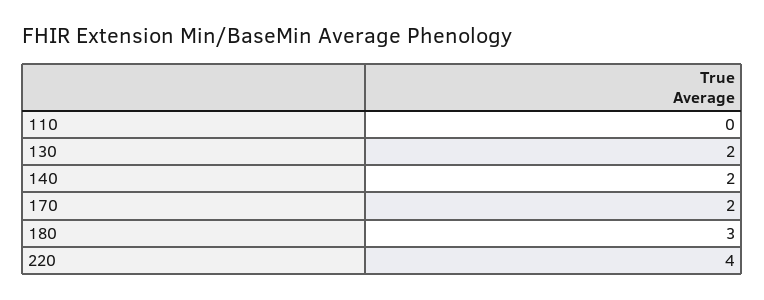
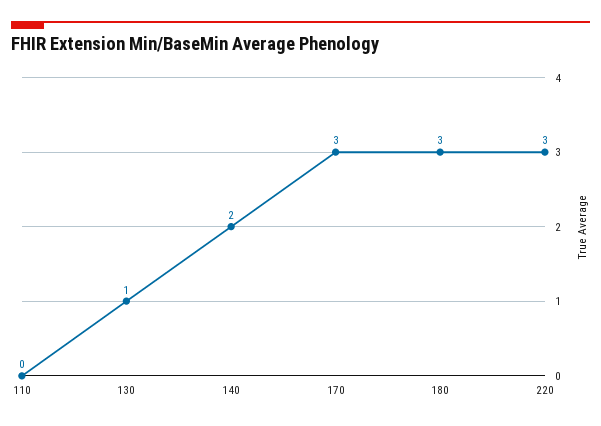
130: 2 -> 1
170: 2 -> 3
220: 4 -> 3

